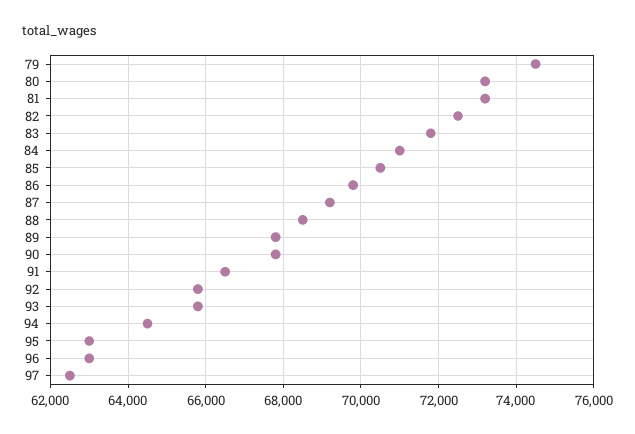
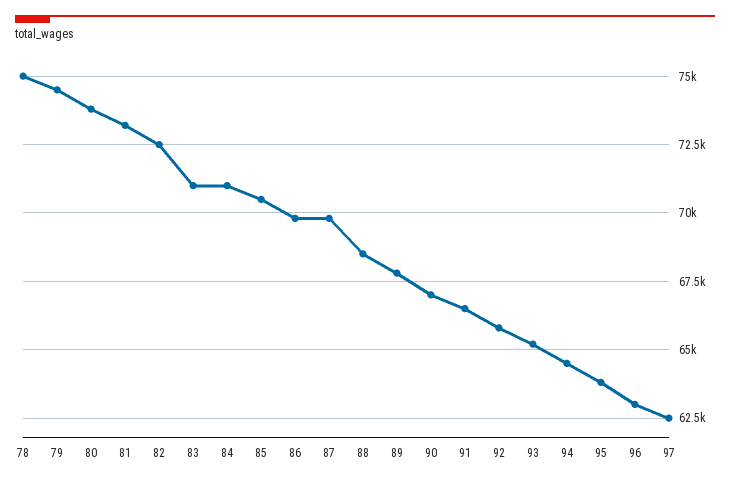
80: 73200 -> 73750
83: 71800 -> 71000
87: 69200 -> 69750
90: 67800 -> 67000
93: 65800 -> 65250
95: 63000 -> 63750
78: none -> 75000

